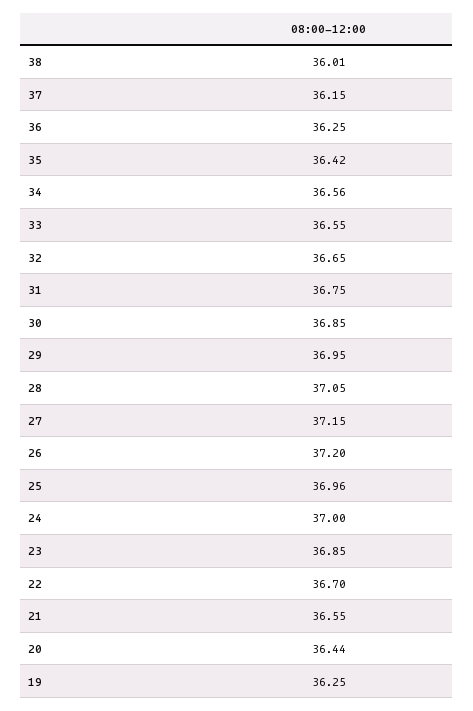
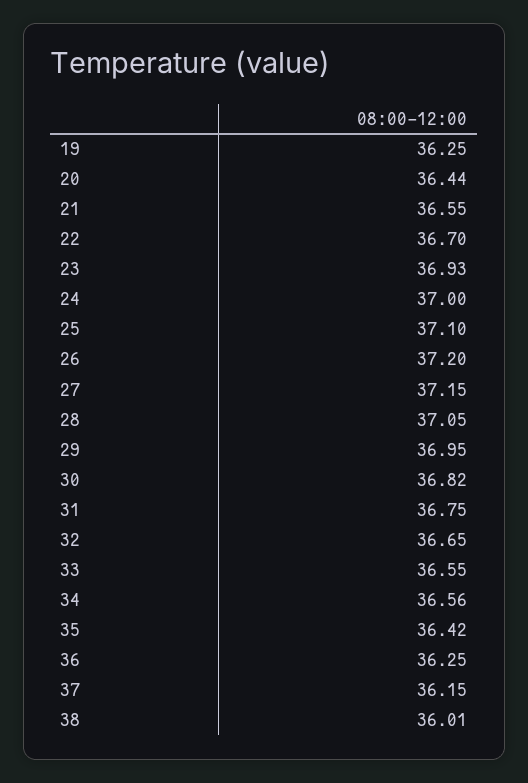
30: 36.85 -> 36.82
25: 36.96 -> 37.1
23: 36.85 -> 36.93

